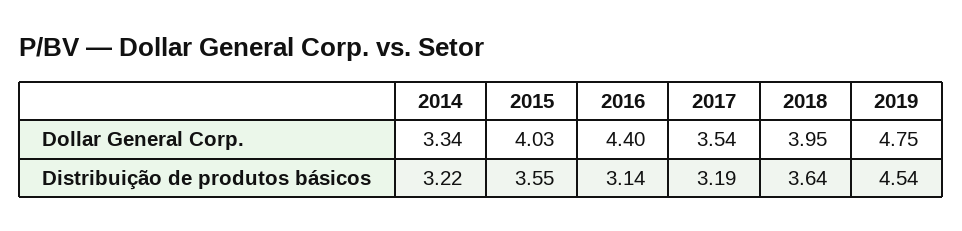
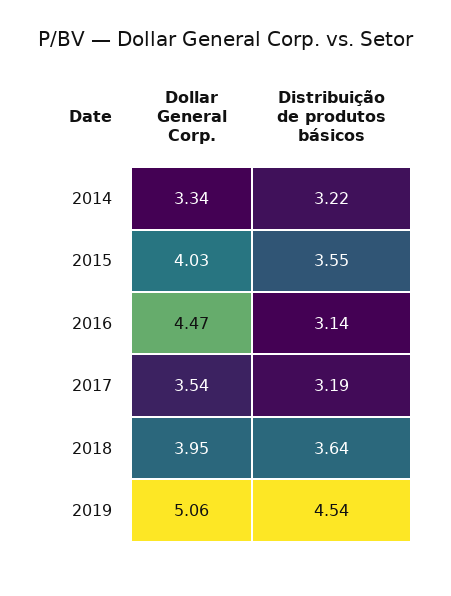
2016, Dollar General Corp.: 4.4 -> 4.47
2019, Dollar General Corp.: 4.75 -> 5.06

